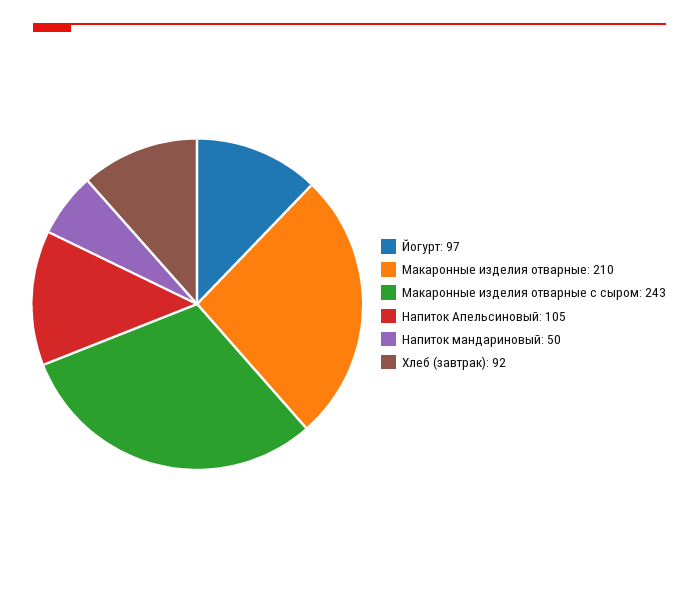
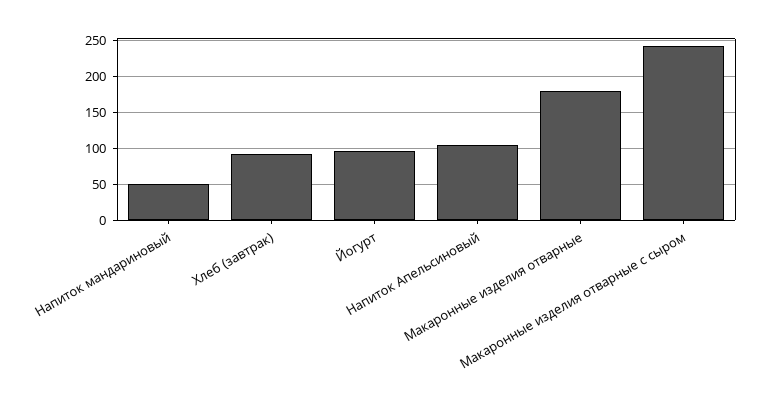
Макаронные изделия отварные: 210 -> 180

